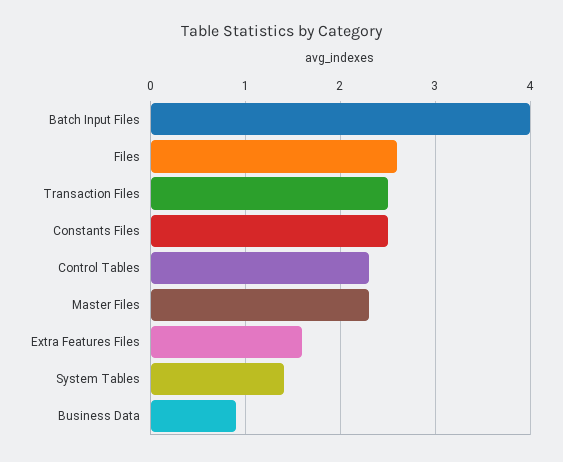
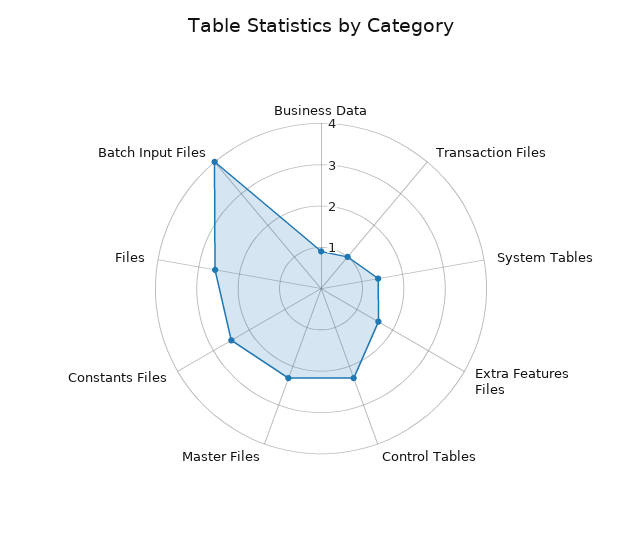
Transaction Files: 2.5 -> 1

